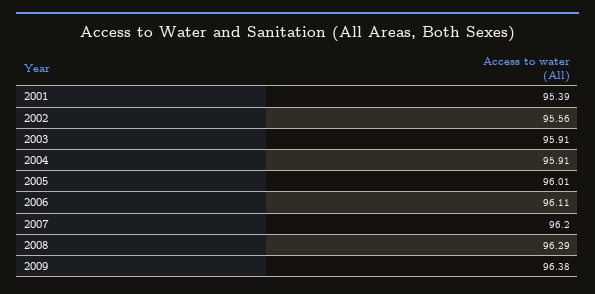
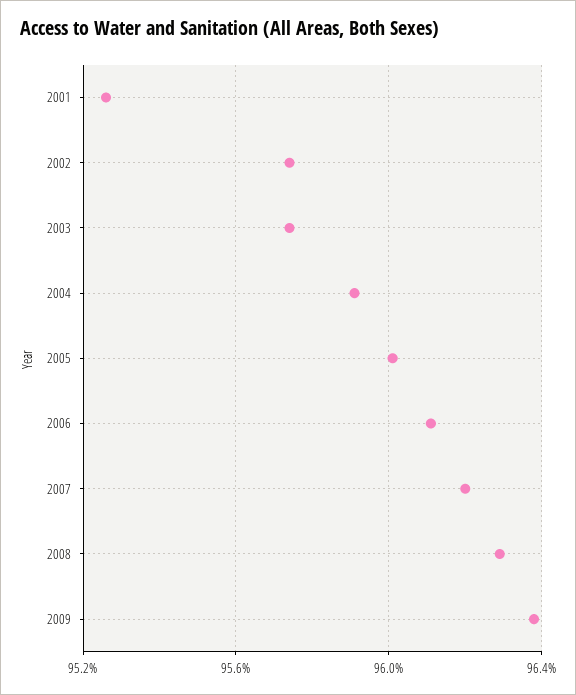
2001: 95.39 -> 95.25
2002: 95.56 -> 95.75
2003: 95.91 -> 95.75

